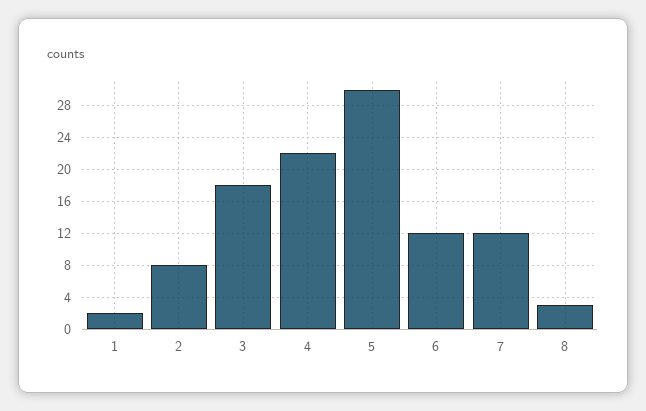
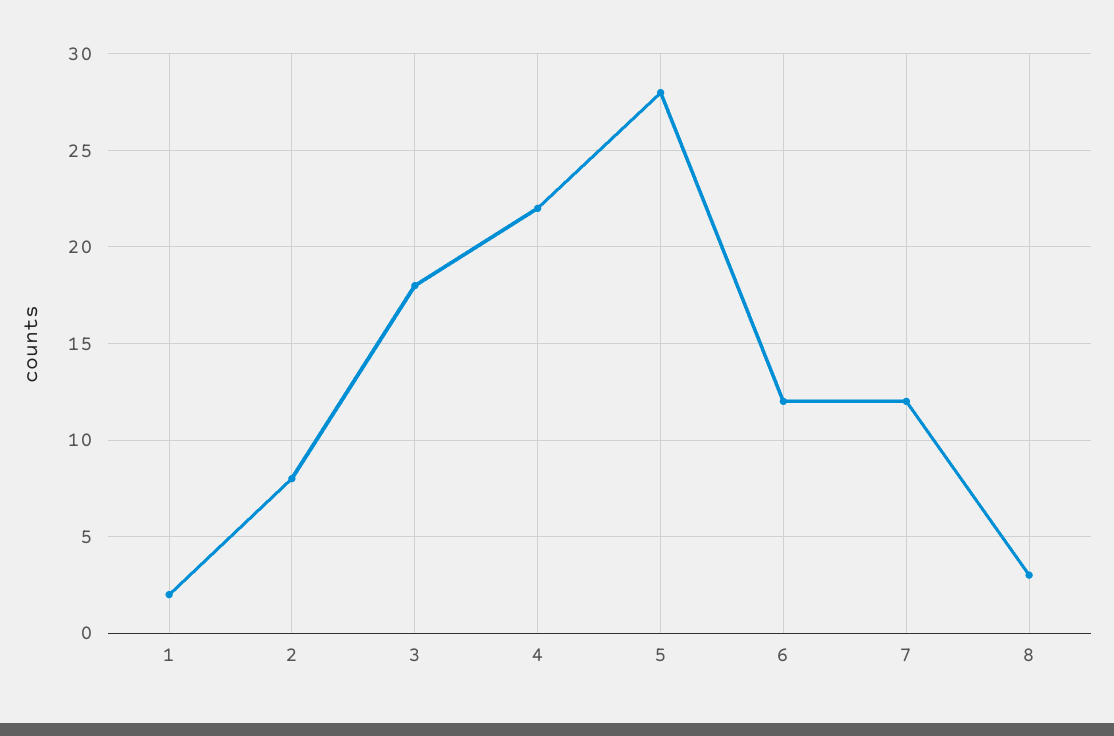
5: 30 -> 28

